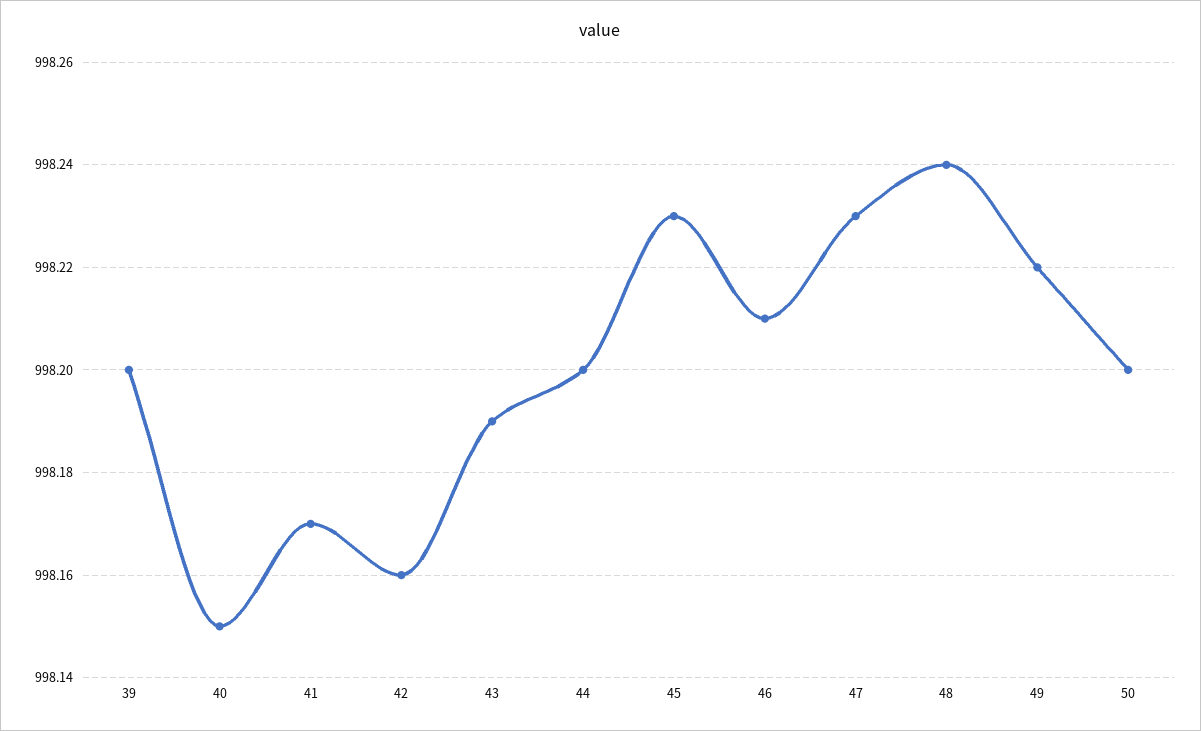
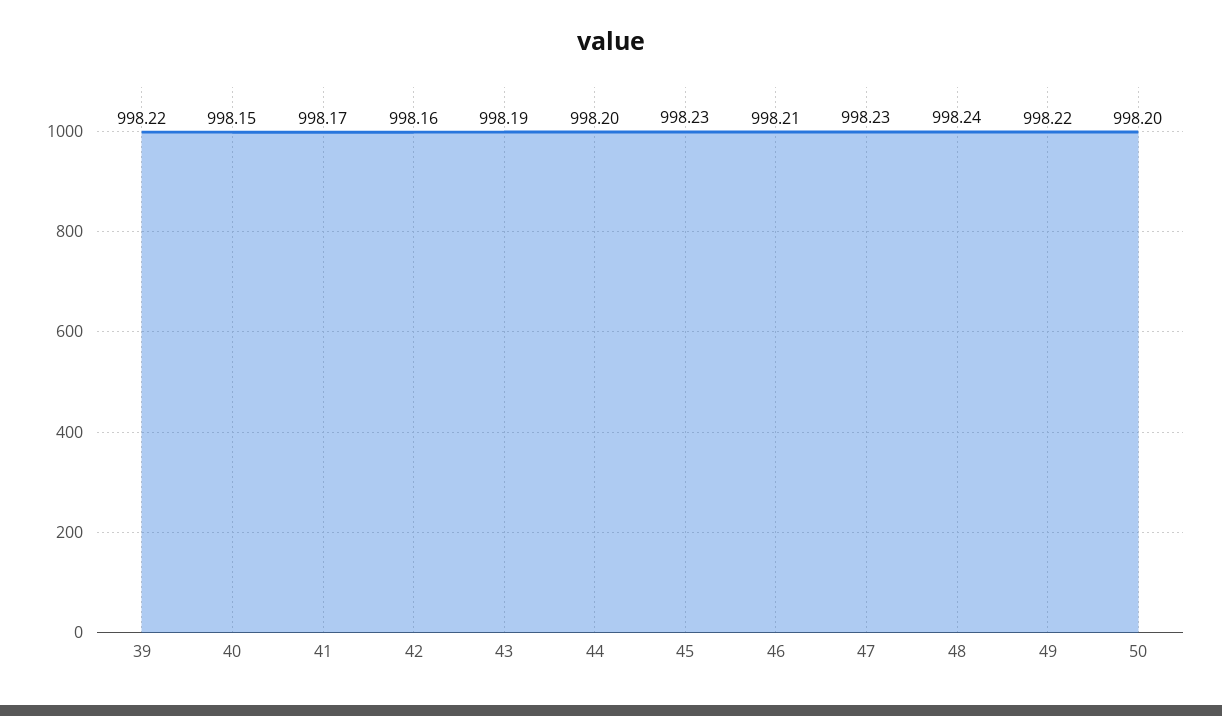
39: 998.2 -> 998.22

